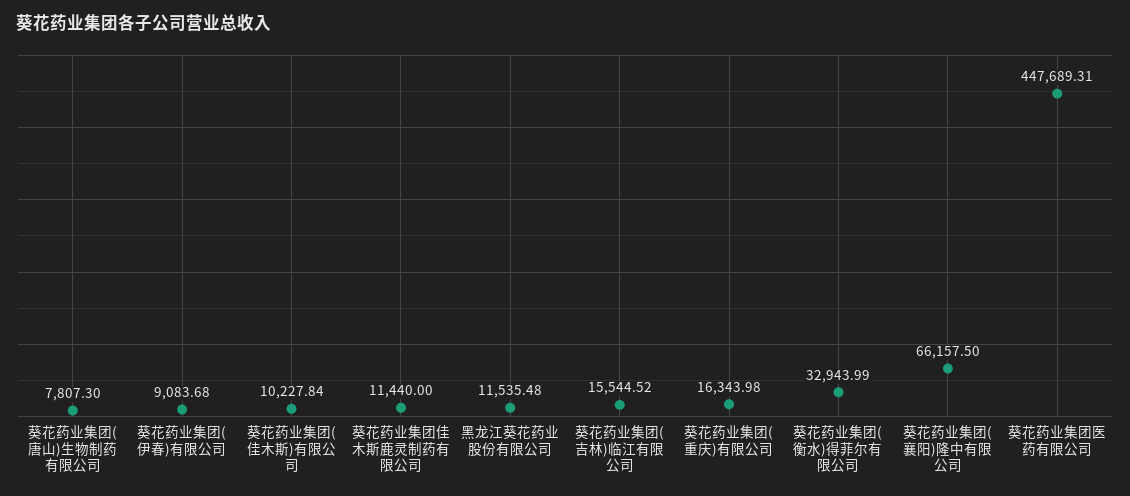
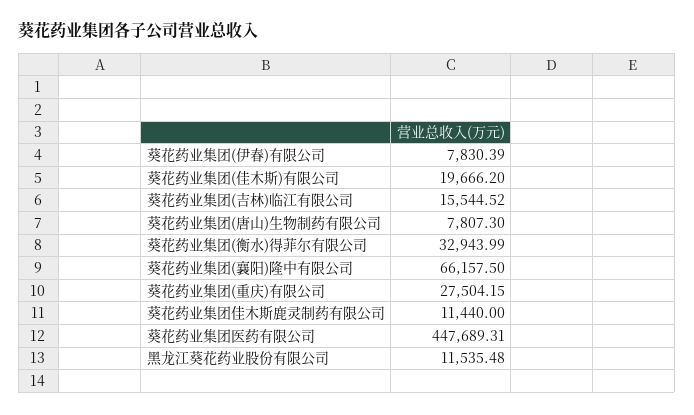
葵花药业集团(伊春)有限公司: 9083.68 -> 7830.39
葵花药业集团(佳木斯)有限公司: 10227.84 -> 19666.2
葵花药业集团(重庆)有限公司: 16343.98 -> 27504.15

